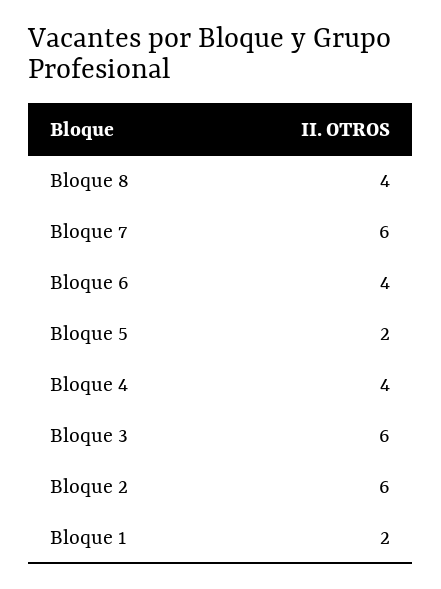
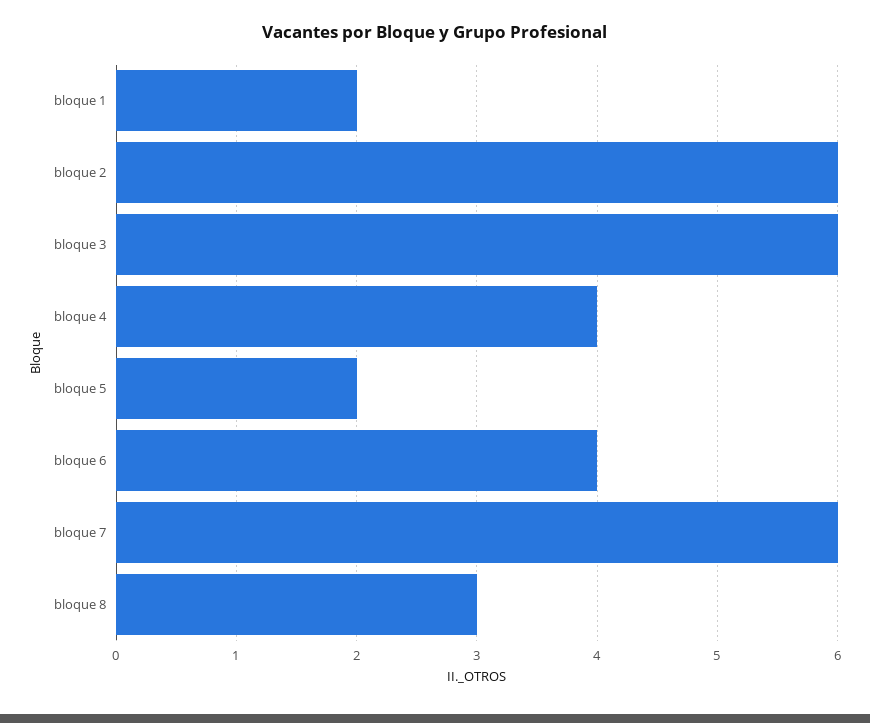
Bloque 8: 4 -> 3

